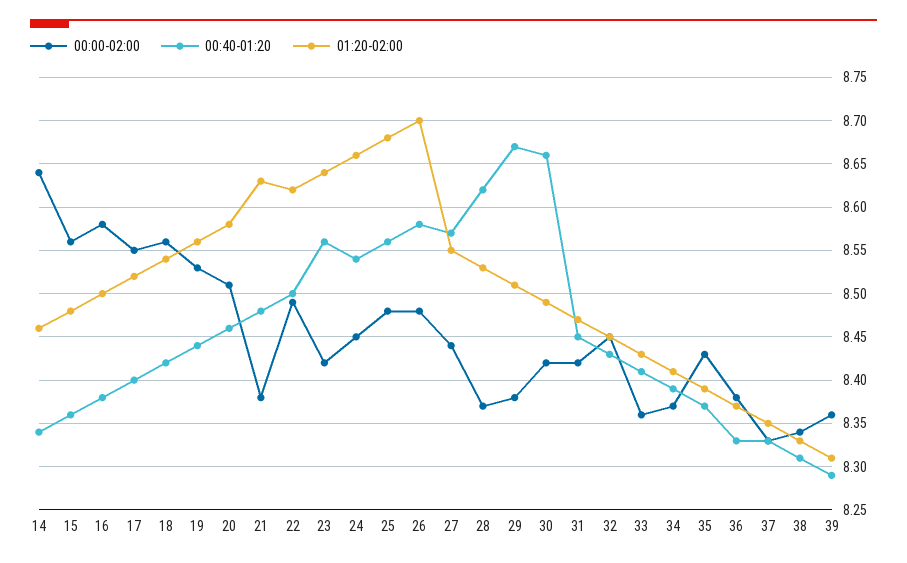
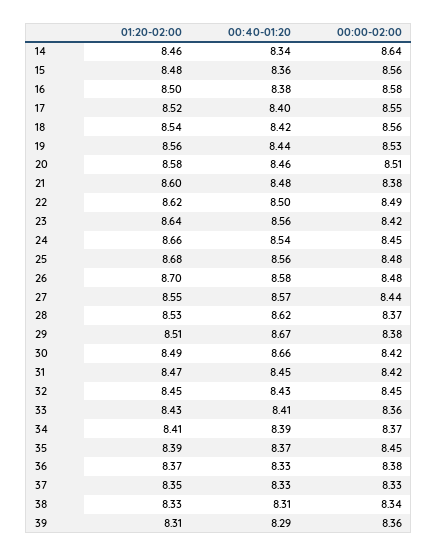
01:20-02:00, 21: 8.63 -> 8.6
00:00-02:00, 35: 8.43 -> 8.45

